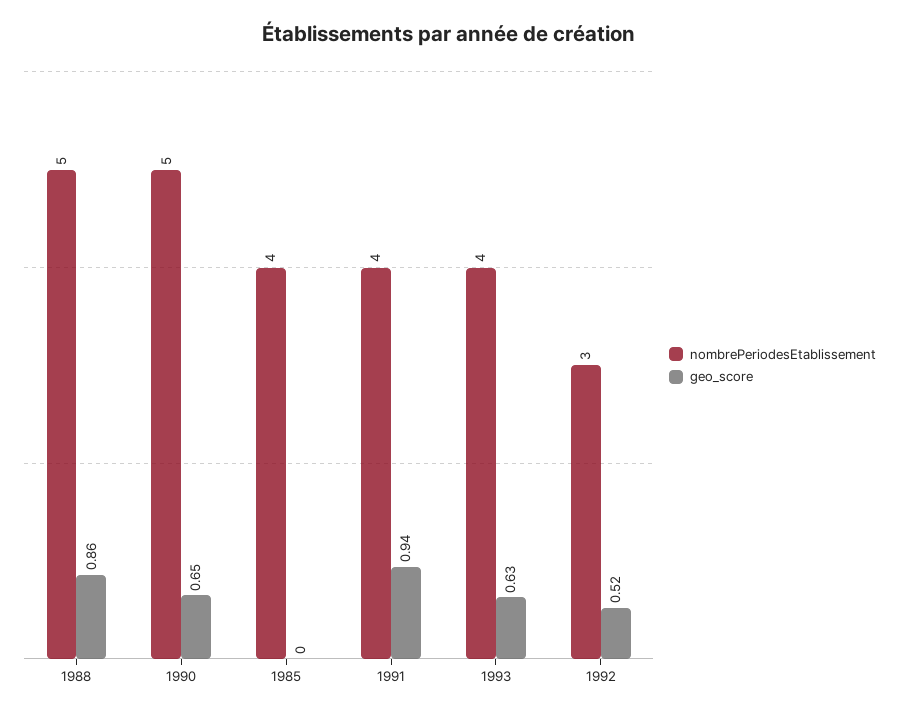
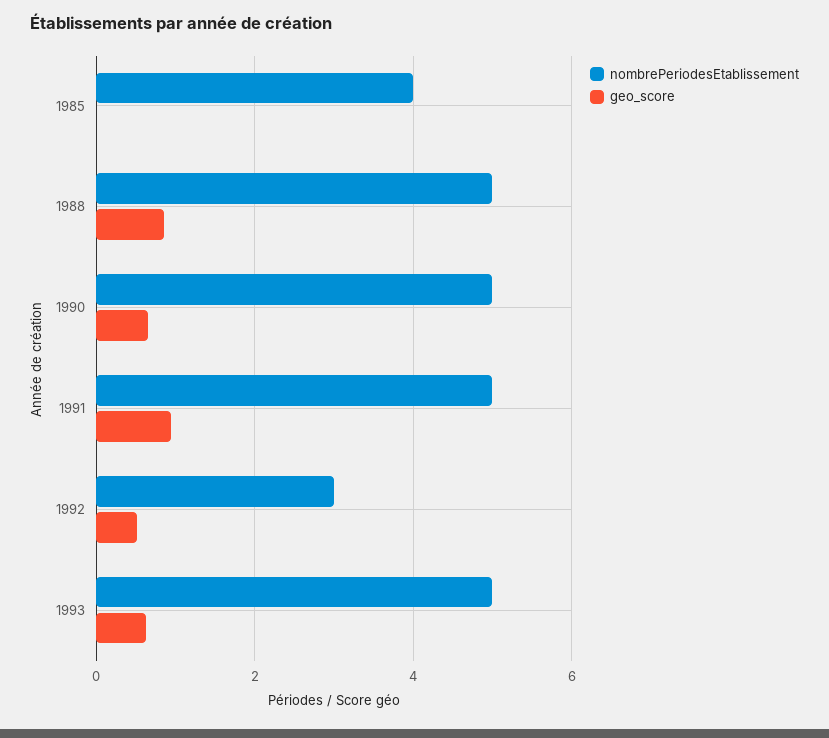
nombrePeriodesEtablissement, 1991: 4 -> 5
nombrePeriodesEtablissement, 1993: 4 -> 5

